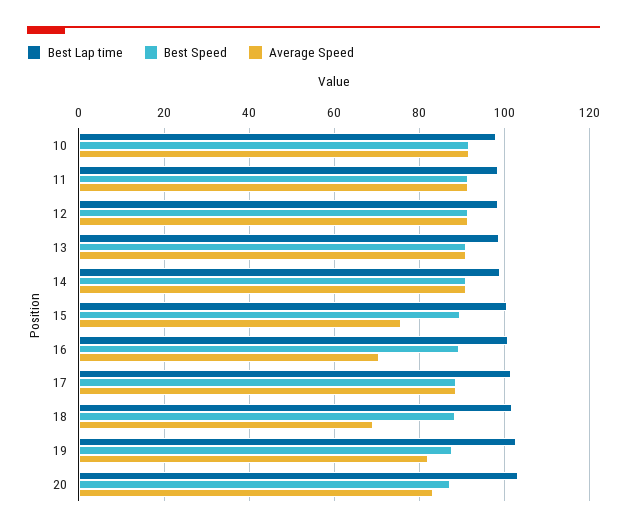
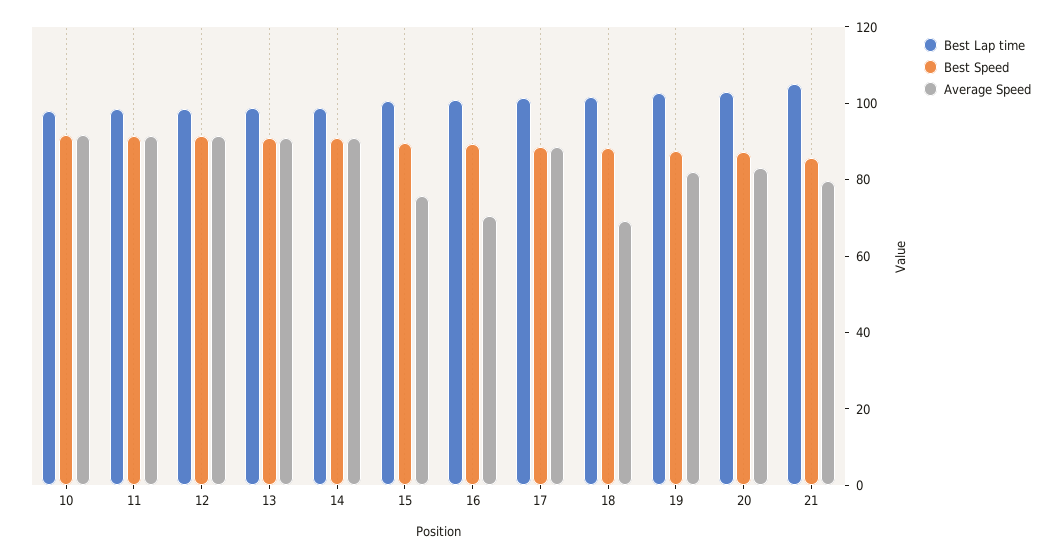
Best Lap time, 21: none -> 105
Best Speed, 21: none -> 85
Average Speed, 21: none -> 80

